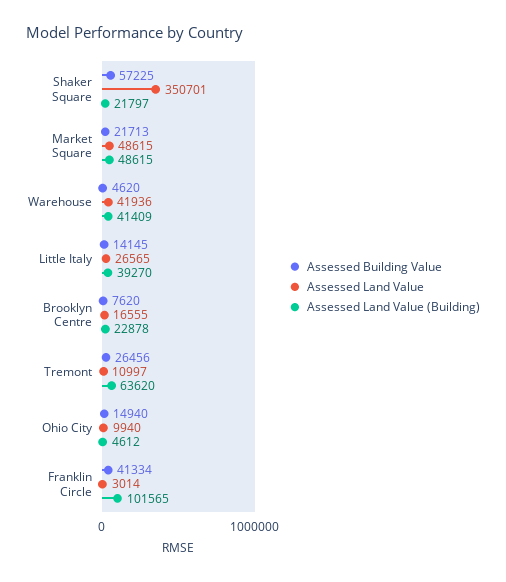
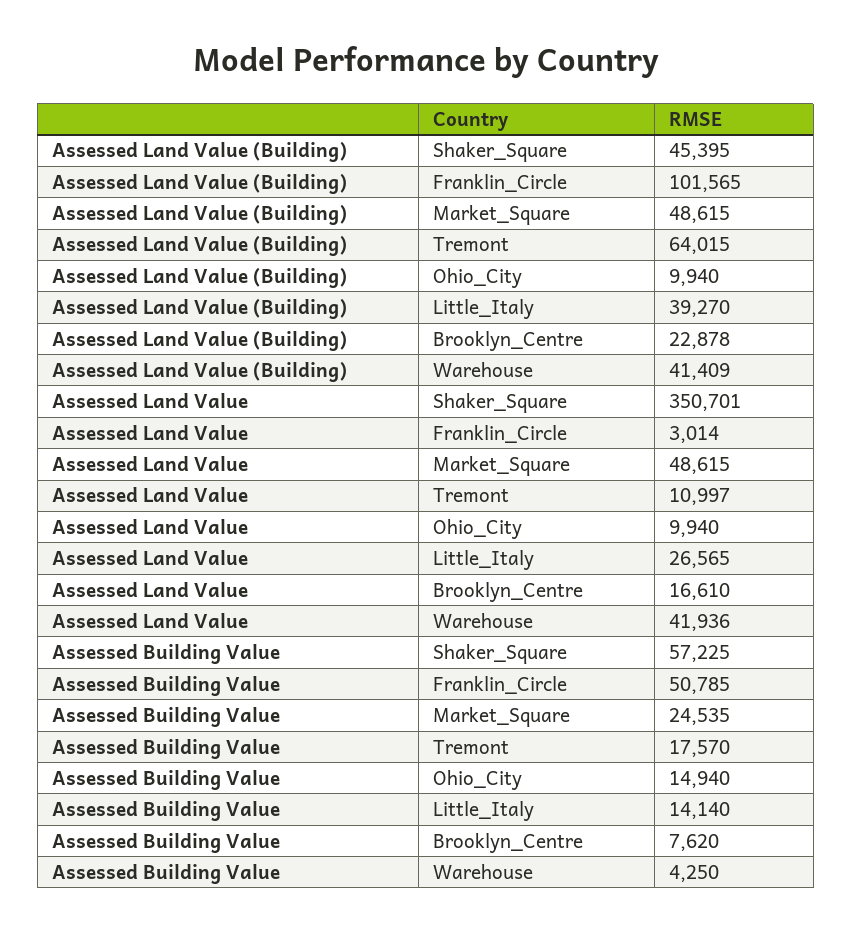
Assessed Land Value (Building), Shaker Square: 21797 -> 45395
Assessed Building Value, Market Square: 21713 -> 24535
Assessed Building Value, Warehouse: 4620 -> 4250
Assessed Building Value, Little Italy: 14145 -> 14140
Assessed Land Value, Brooklyn Centre: 16555 -> 16610
Assessed Building Value, Tremont: 26456 -> 17570
Assessed Land Value (Building), Tremont: 63620 -> 64015
Assessed Land Value (Building), Ohio City: 4612 -> 9940
Assessed Building Value, Franklin Circle: 41334 -> 50785

